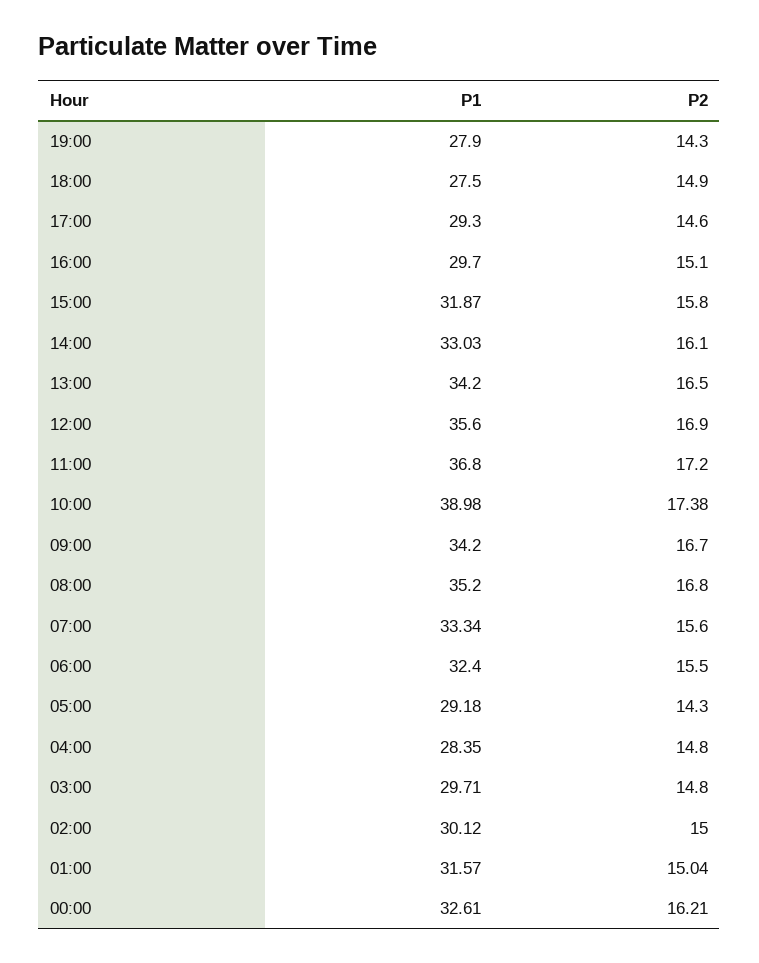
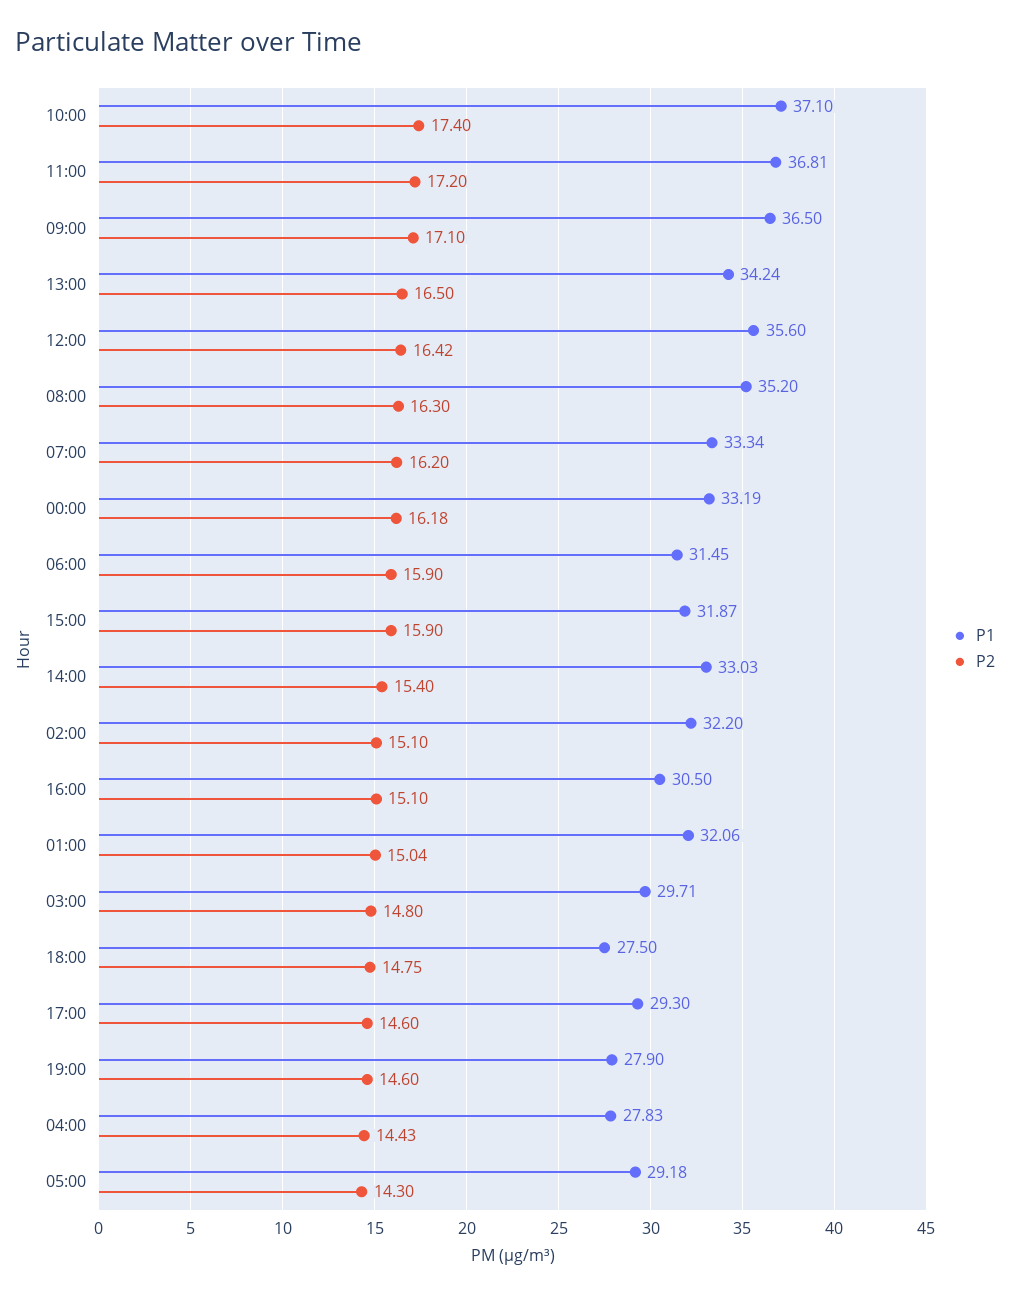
P2, 19:00: 14.3 -> 14.6
P2, 18:00: 14.9 -> 14.75
P1, 16:00: 29.7 -> 30.5
P2, 15:00: 15.8 -> 15.9
P2, 14:00: 16.1 -> 15.4
P1, 13:00: 34.2 -> 34.24
P2, 12:00: 16.9 -> 16.42
P1, 11:00: 36.8 -> 36.81
P1, 10:00: 38.98 -> 37.1
P2, 10:00: 17.38 -> 17.4
P1, 09:00: 34.2 -> 36.5
P2, 09:00: 16.7 -> 17.1
P2, 08:00: 16.8 -> 16.3
P2, 07:00: 15.6 -> 16.2
P1, 06:00: 32.4 -> 31.45
P2, 06:00: 15.5 -> 15.9
P1, 04:00: 28.35 -> 27.83
P2, 04:00: 14.8 -> 14.43
P1, 02:00: 30.12 -> 32.2
P2, 02:00: 15 -> 15.1
P1, 01:00: 31.57 -> 32.06
P1, 00:00: 32.61 -> 33.19
P2, 00:00: 16.21 -> 16.18

